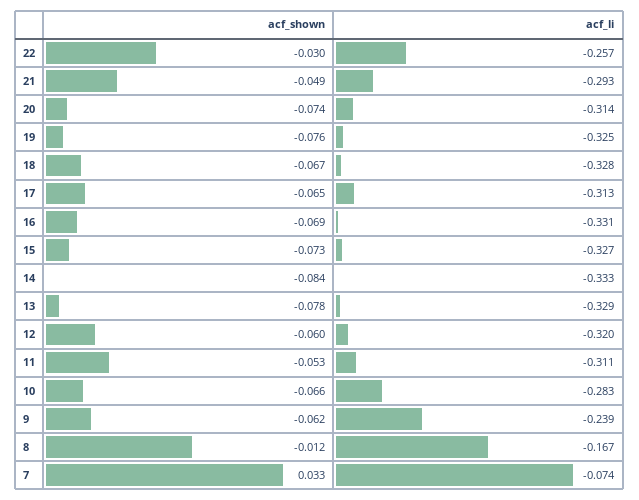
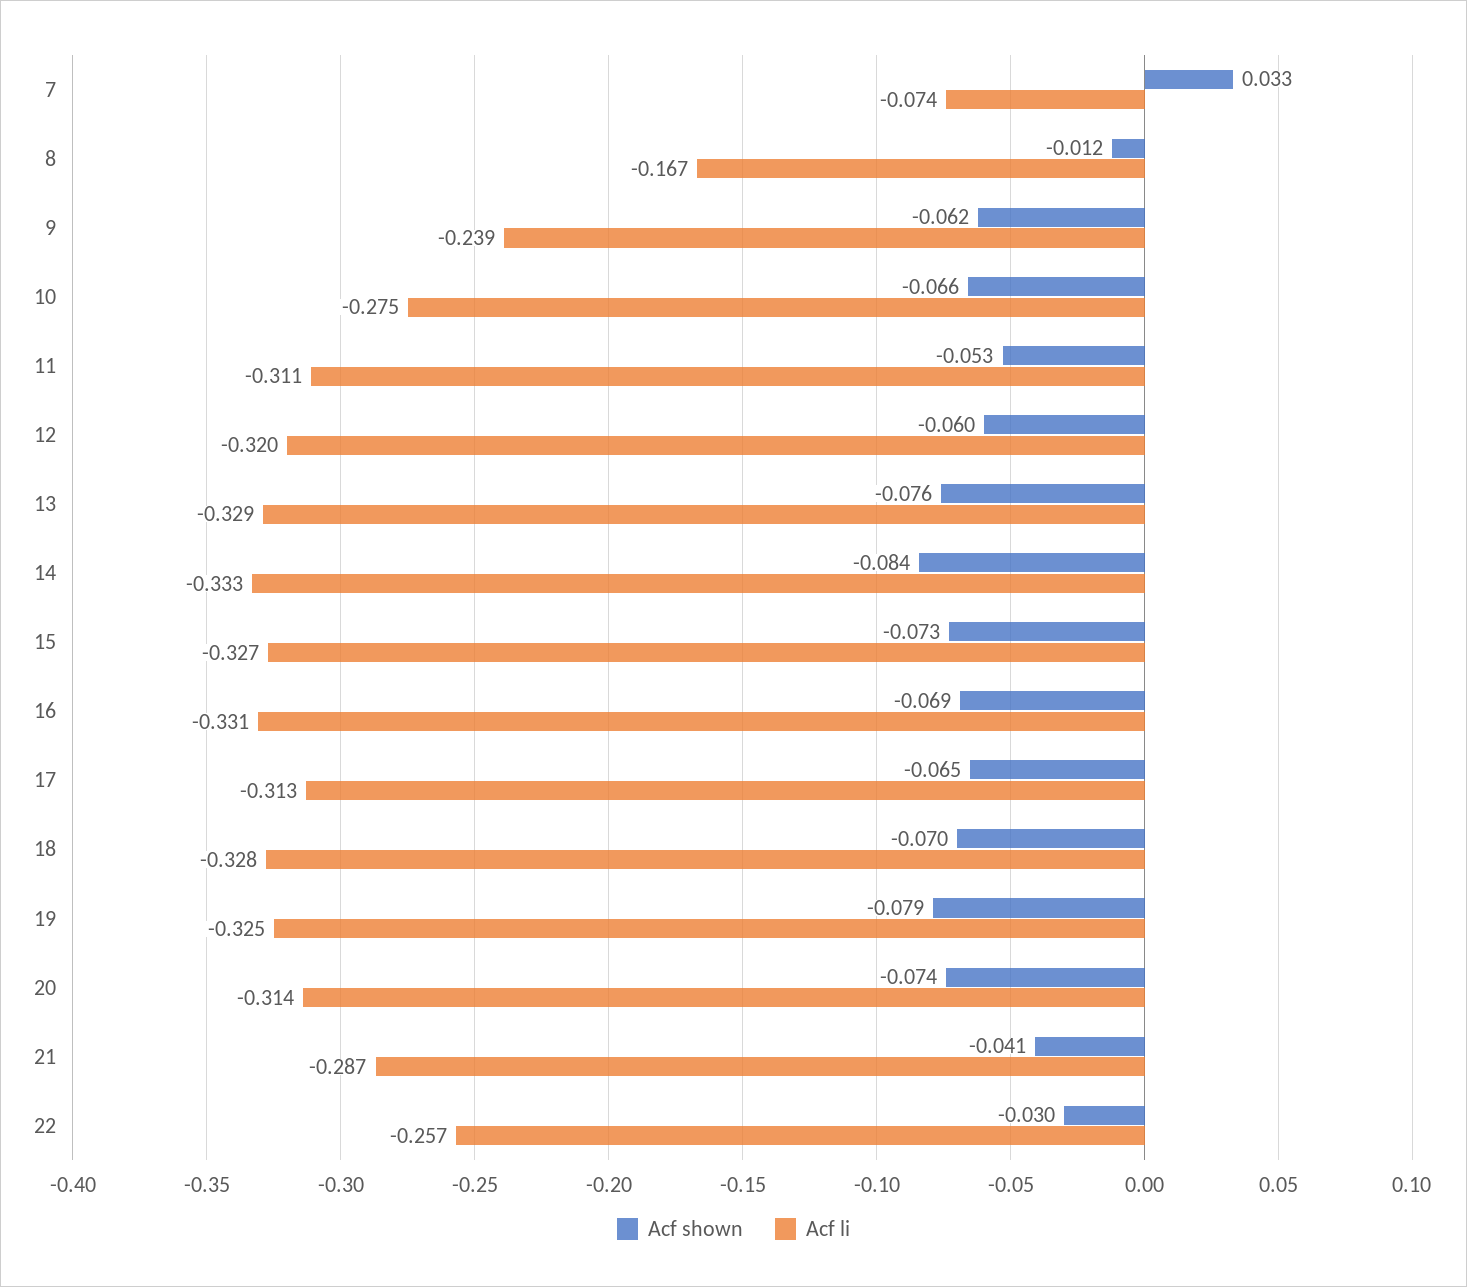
acf_shown, 21: -0.049 -> -0.041
acf_li, 21: -0.293 -> -0.287
acf_shown, 19: -0.076 -> -0.079
acf_shown, 18: -0.067 -> -0.07
acf_shown, 13: -0.078 -> -0.076
acf_li, 10: -0.283 -> -0.275

